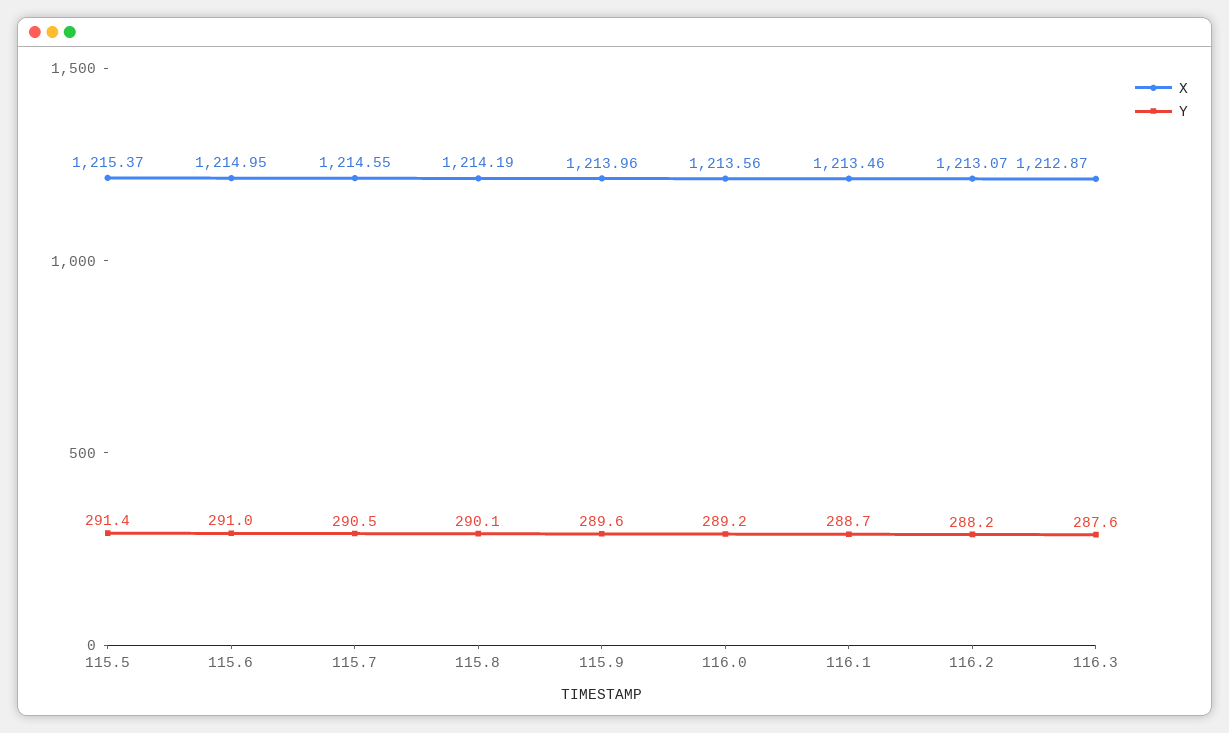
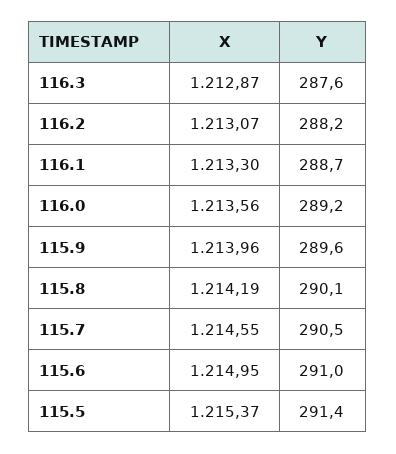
X, 116.1: 1213.46 -> 1213.3

